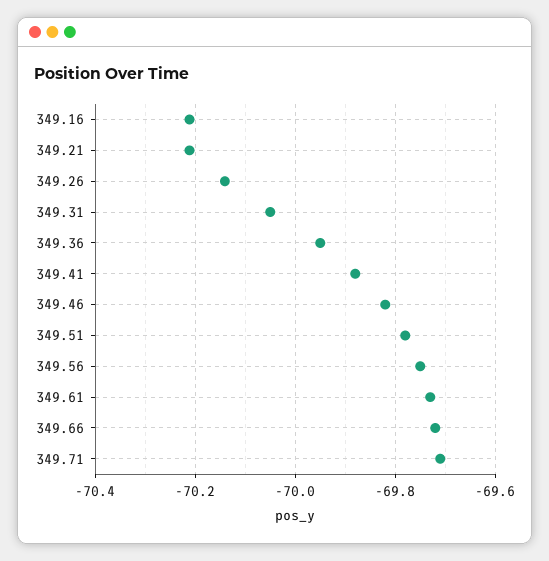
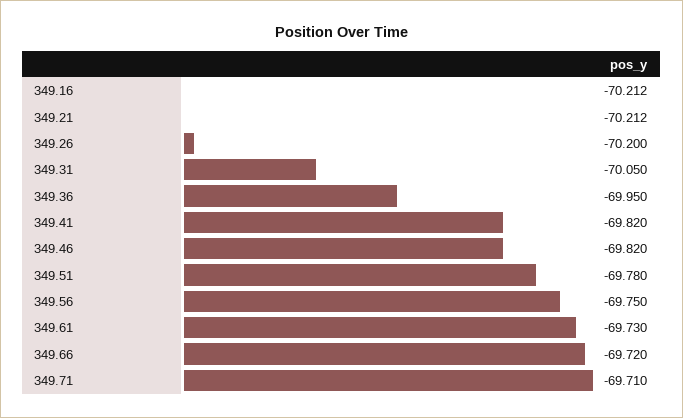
349.26: -70.14 -> -70.2
349.41: -69.88 -> -69.82

